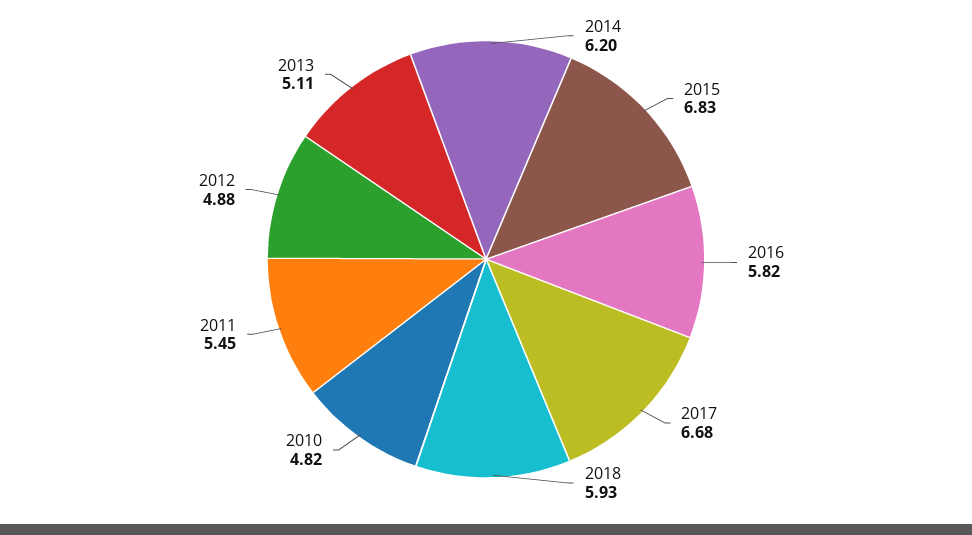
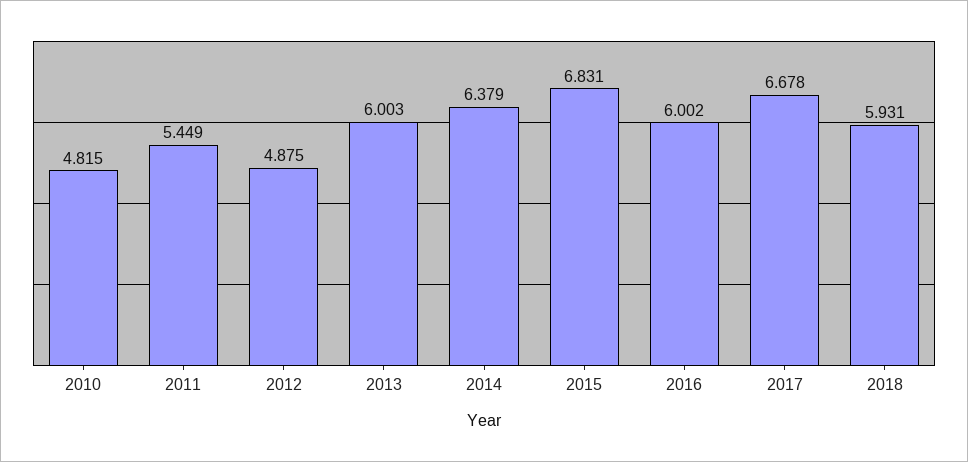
2014: 6.2 -> 6.379
2016: 5.82 -> 6.002
2013: 5.11 -> 6.003

